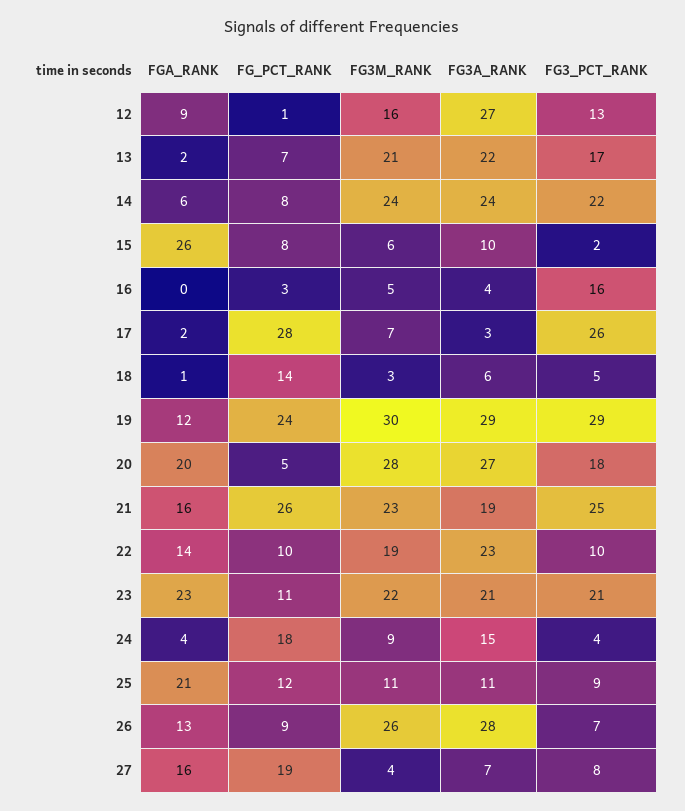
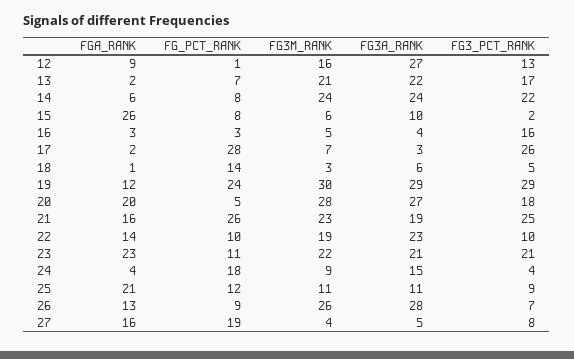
FGA_RANK, 16: 0 -> 3
FG3A_RANK, 27: 7 -> 5

